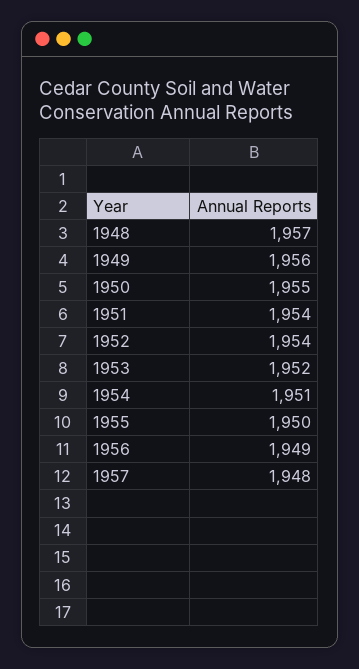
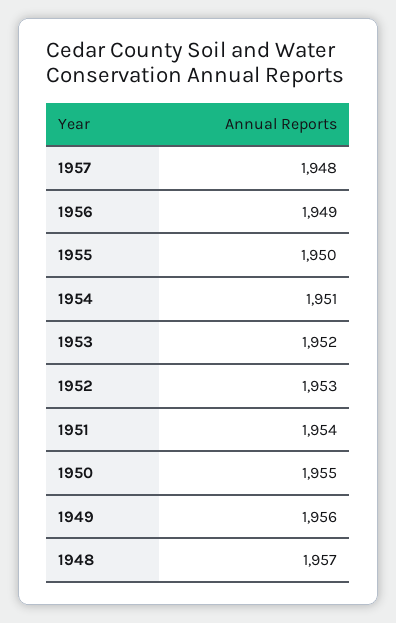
1952: 1954 -> 1953

